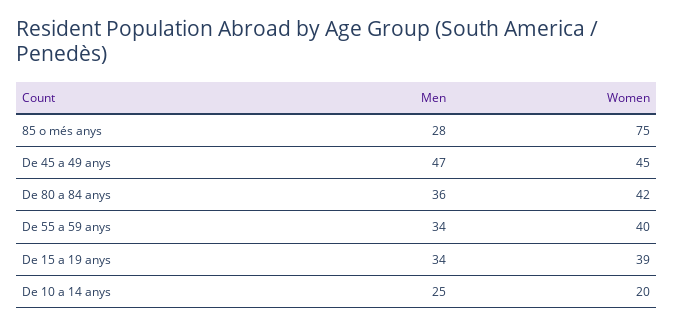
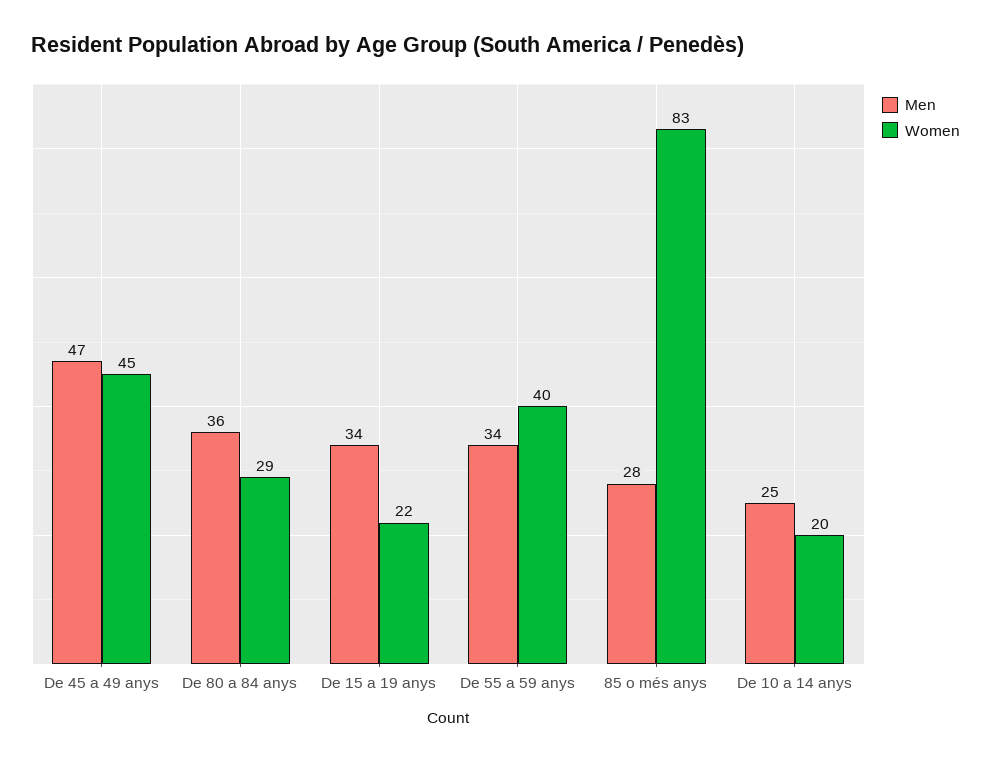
Women, 85 o més anys: 75 -> 83
Women, De 80 a 84 anys: 42 -> 29
Women, De 15 a 19 anys: 39 -> 22

